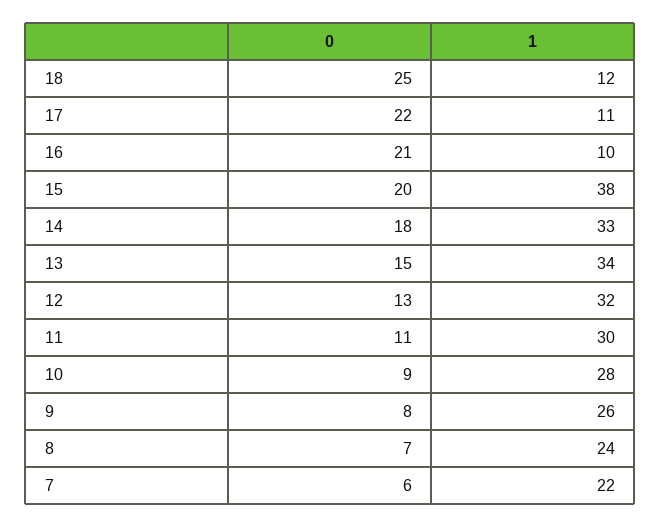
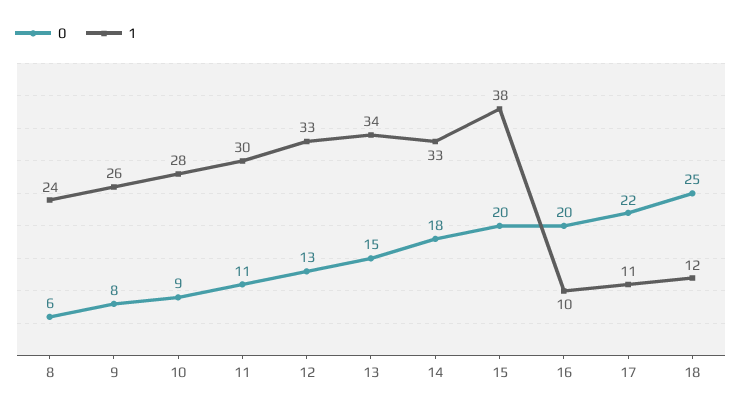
0, 16: 21 -> 20
1, 12: 32 -> 33
0, 8: 7 -> 6
0, 7: 6 -> none
1, 7: 22 -> none

